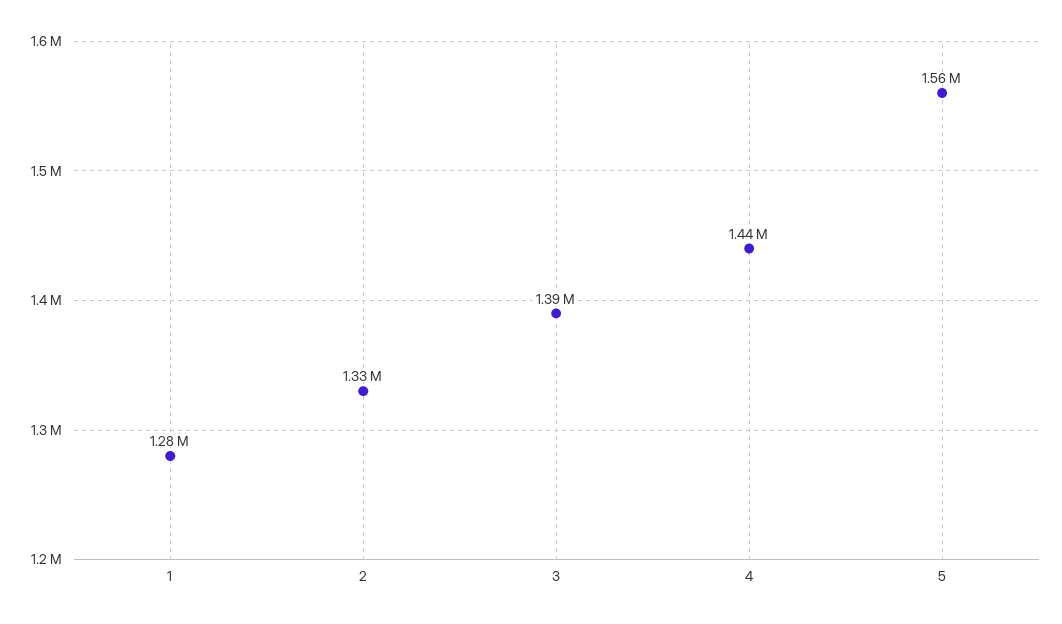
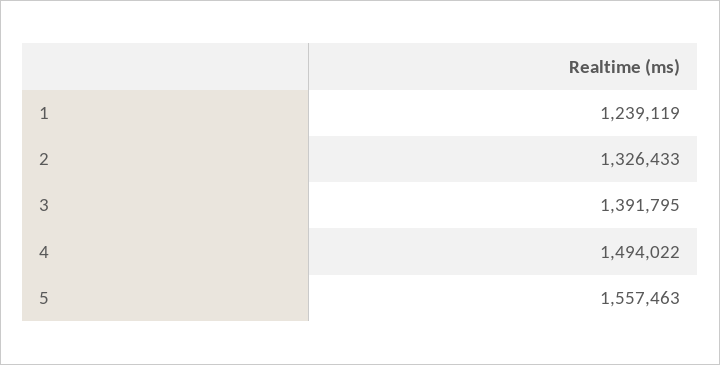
1: 1280000 -> 1239119
4: 1440000 -> 1494022

